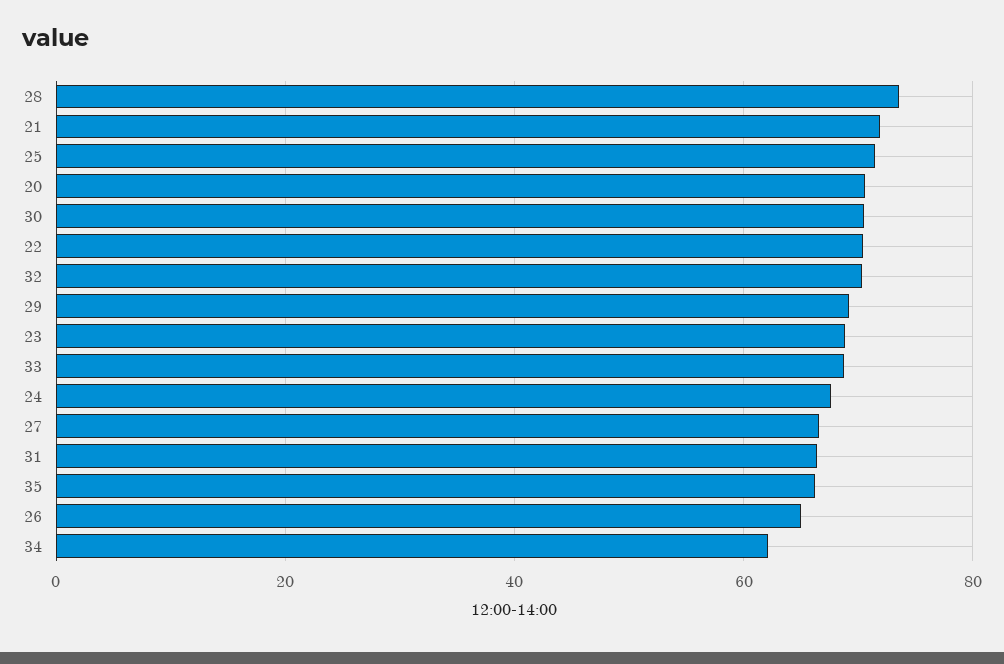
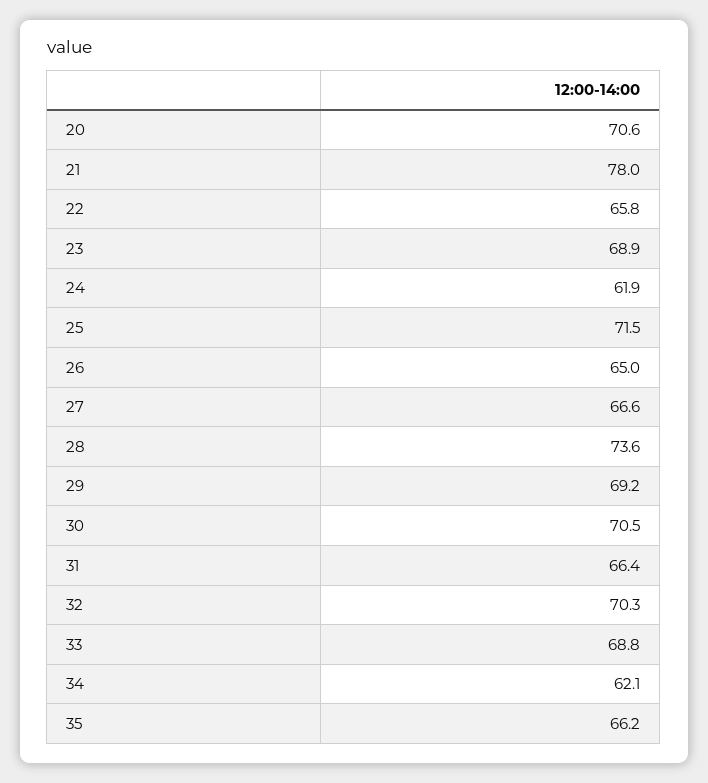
21: 72 -> 78
22: 70 -> 65.8
24: 68 -> 61.9

